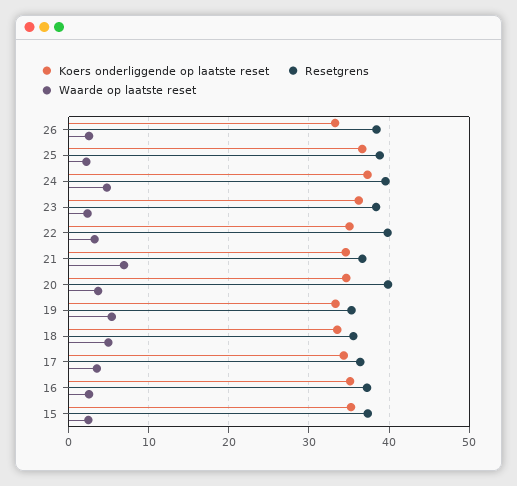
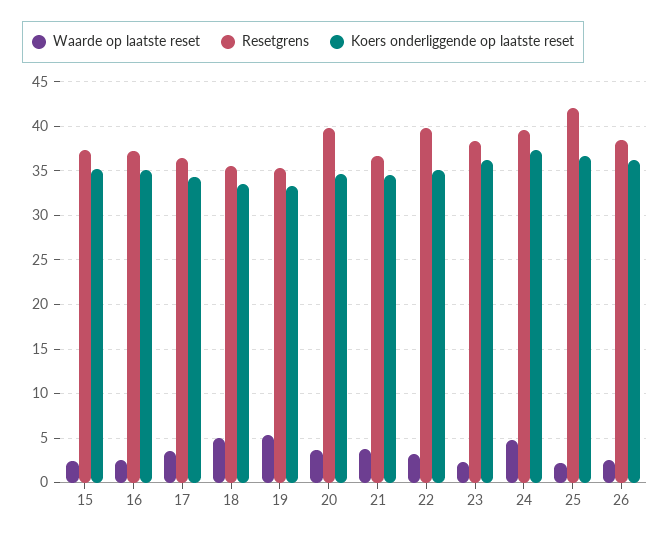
Koers onderliggende op laatste reset, 26: 33 -> 36
Resetgrens, 25: 39 -> 42
Waarde op laatste reset, 21: 7 -> 4

